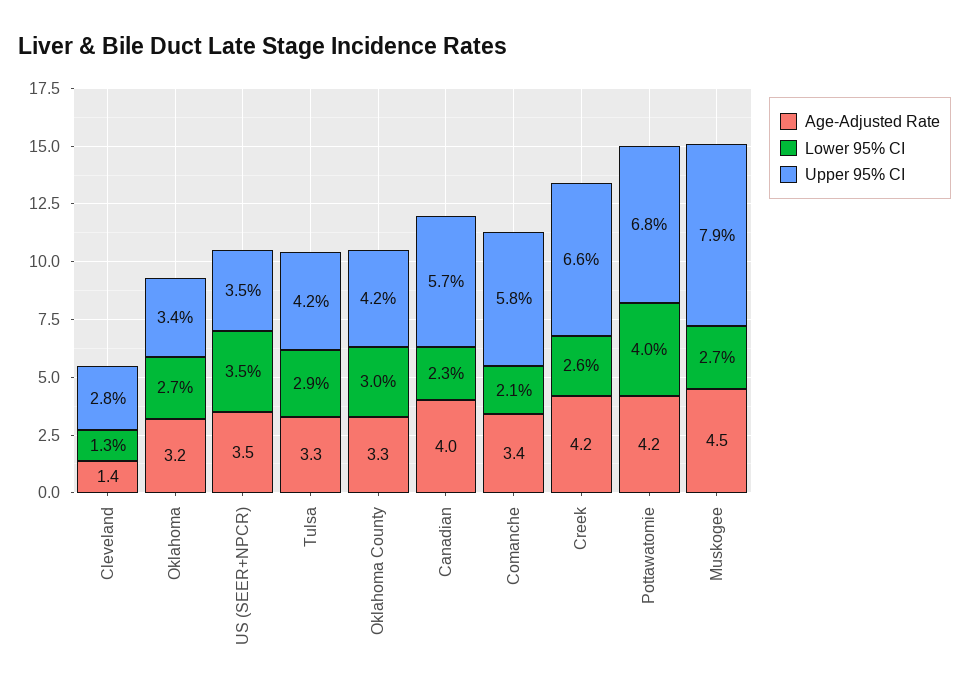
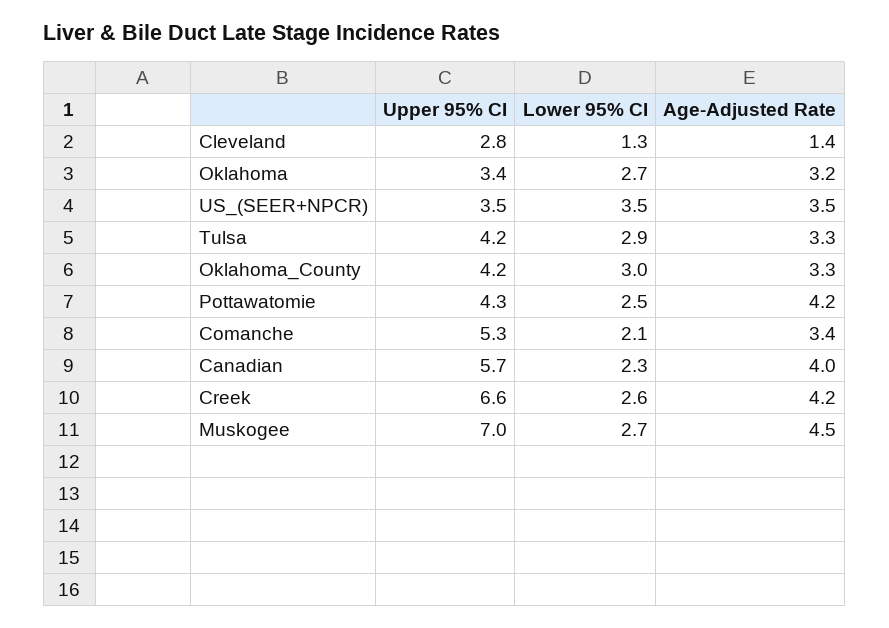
Upper 95% CI, Comanche: 5.8 -> 5.3
Lower 95% CI, Pottawatomie: 4 -> 2.5
Upper 95% CI, Pottawatomie: 6.8 -> 4.3
Upper 95% CI, Muskogee: 7.9 -> 7

